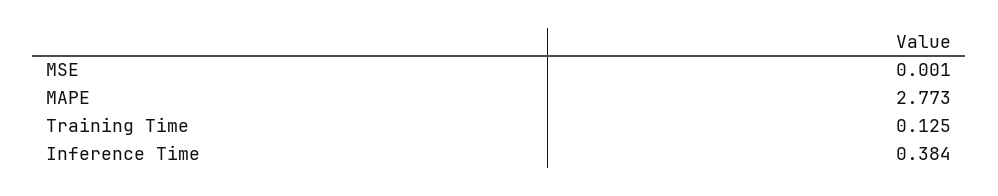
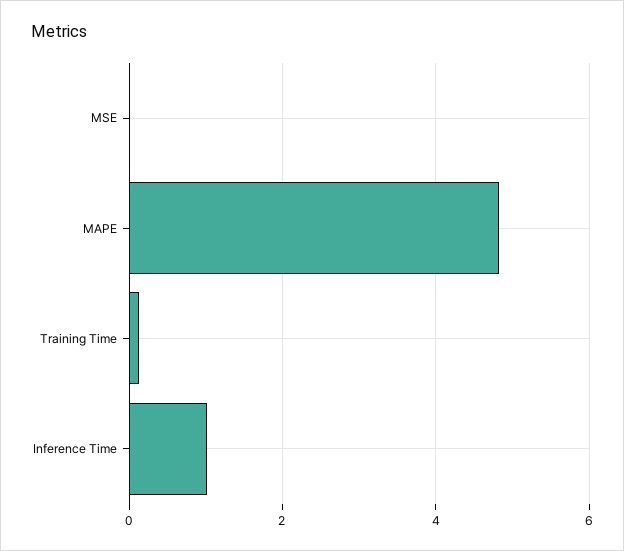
MAPE: 2.773 -> 4.8
Inference Time: 0.384 -> 1

